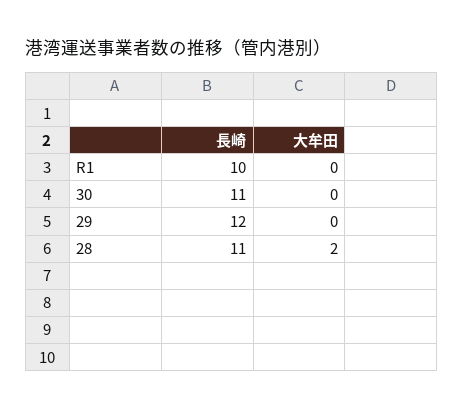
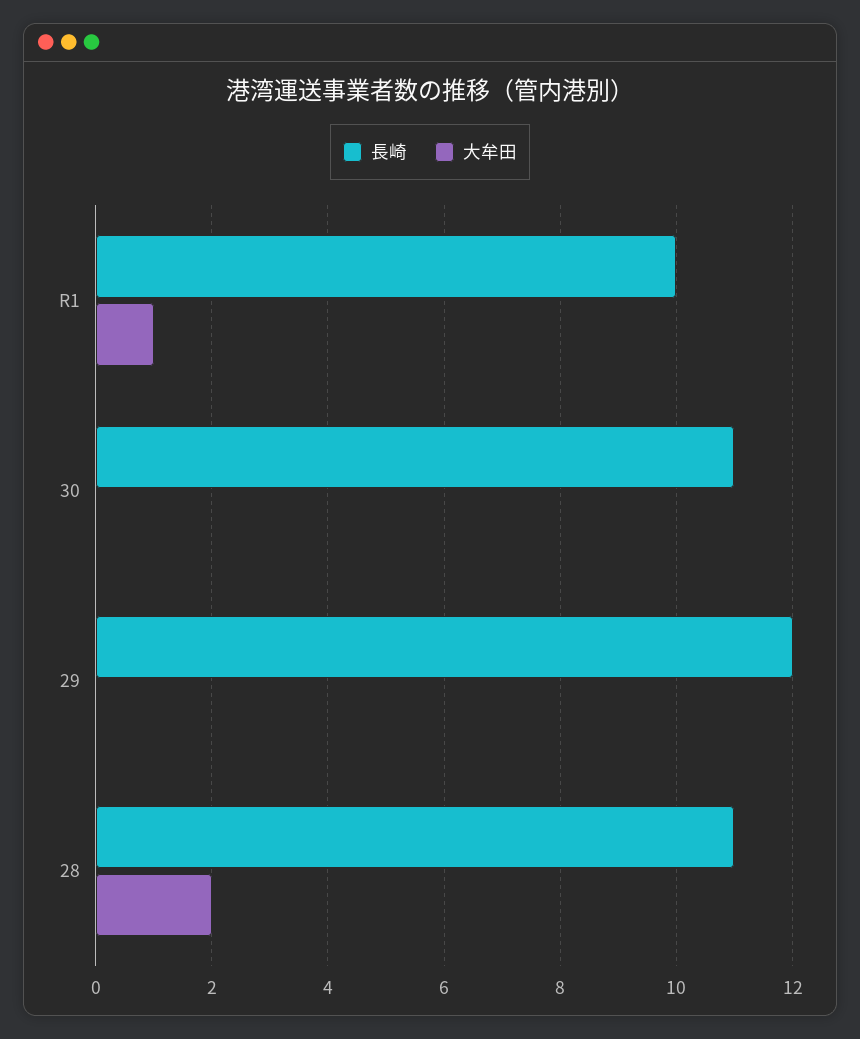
大牟田, R1: 0 -> 1

